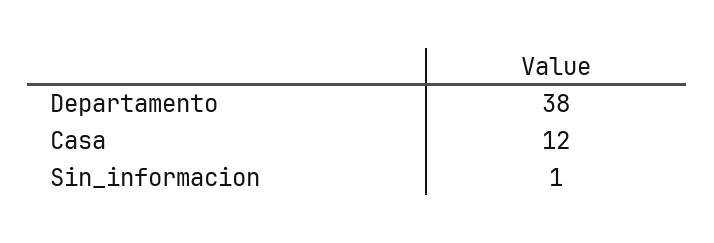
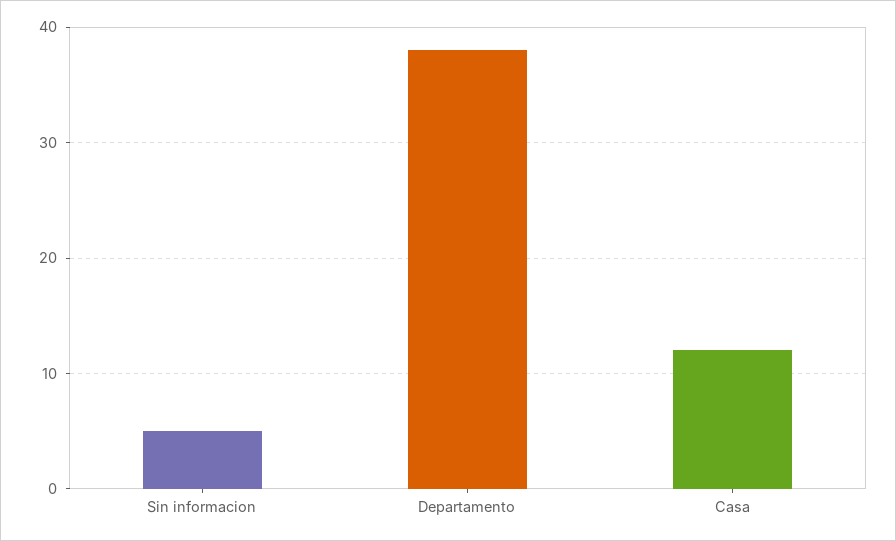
Sin_informacion: 1 -> 5

